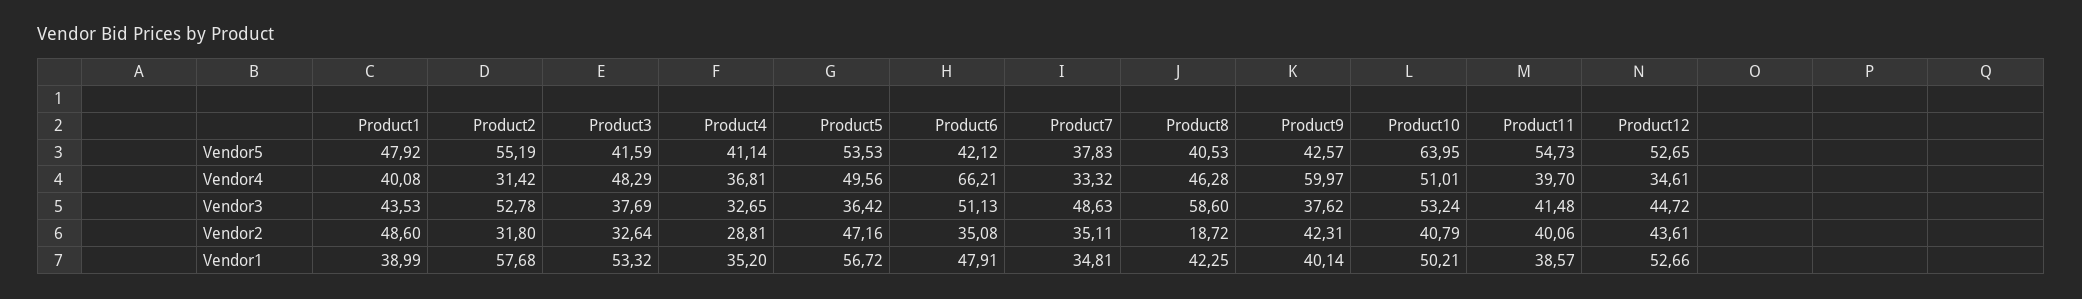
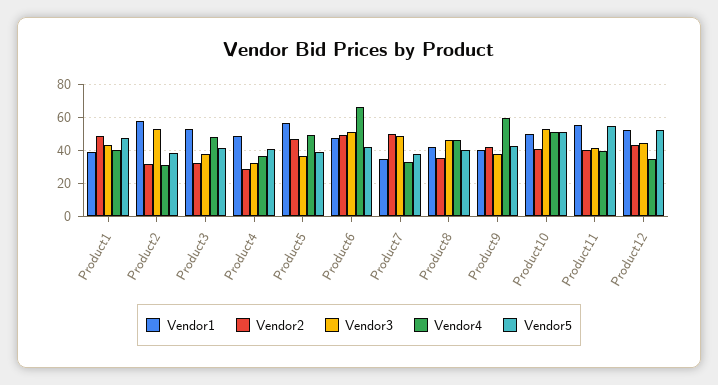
Vendor5, Product2: 55.19 -> 40
Vendor5, Product5: 53.53 -> 40
Vendor5, Product10: 63.95 -> 50
Vendor3, Product8: 58.6 -> 45
Vendor2, Product6: 35.08 -> 50
Vendor2, Product7: 35.11 -> 50
Vendor2, Product8: 18.72 -> 35
Vendor1, Product4: 35.2 -> 50
Vendor1, Product11: 38.57 -> 55

